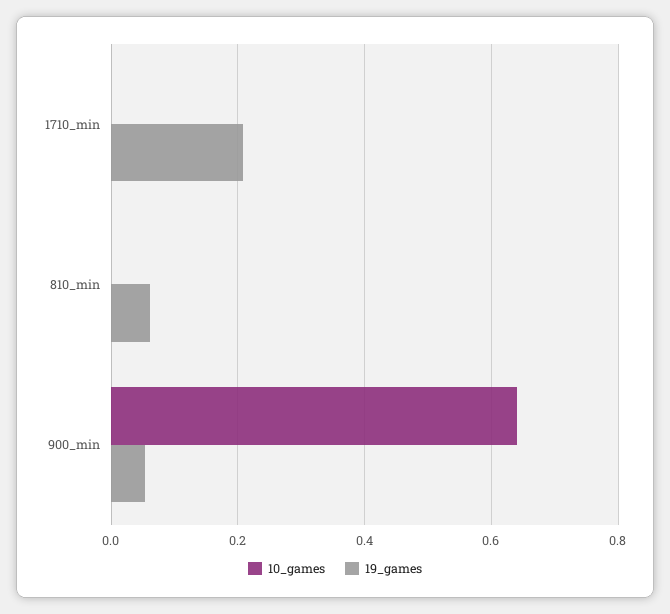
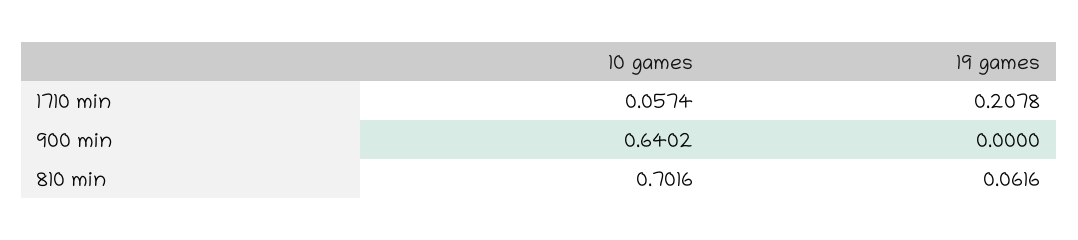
10_games, 1710_min: 0 -> 0.0574
10_games, 810_min: 0 -> 0.7016
19_games, 900_min: 0.06 -> 0

